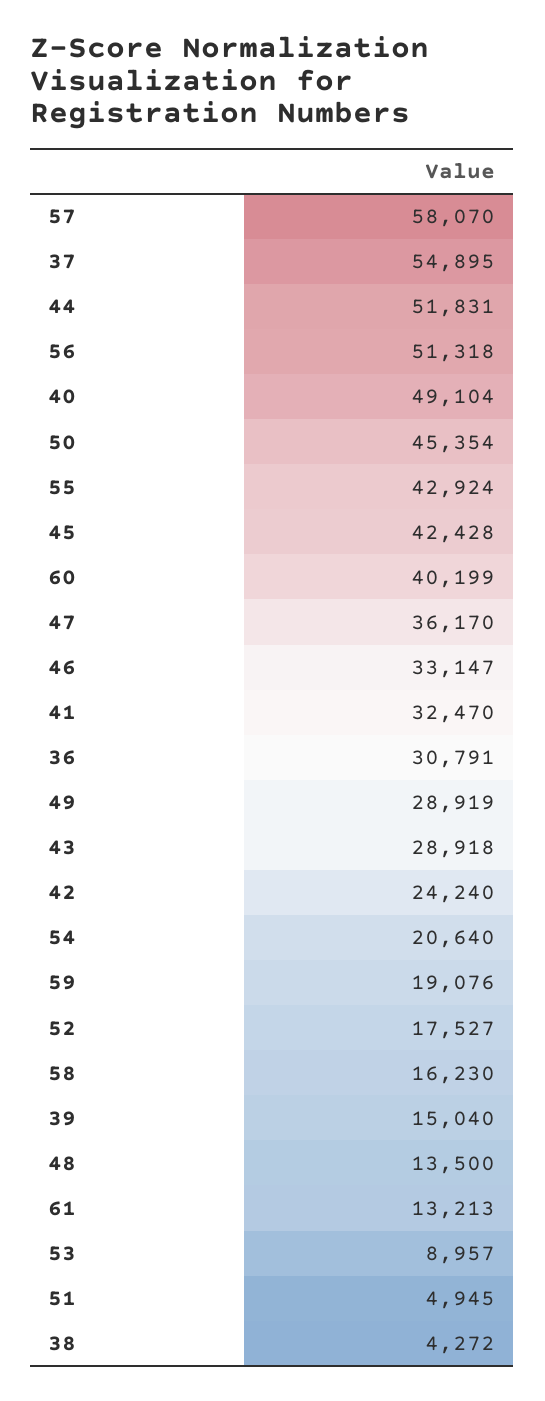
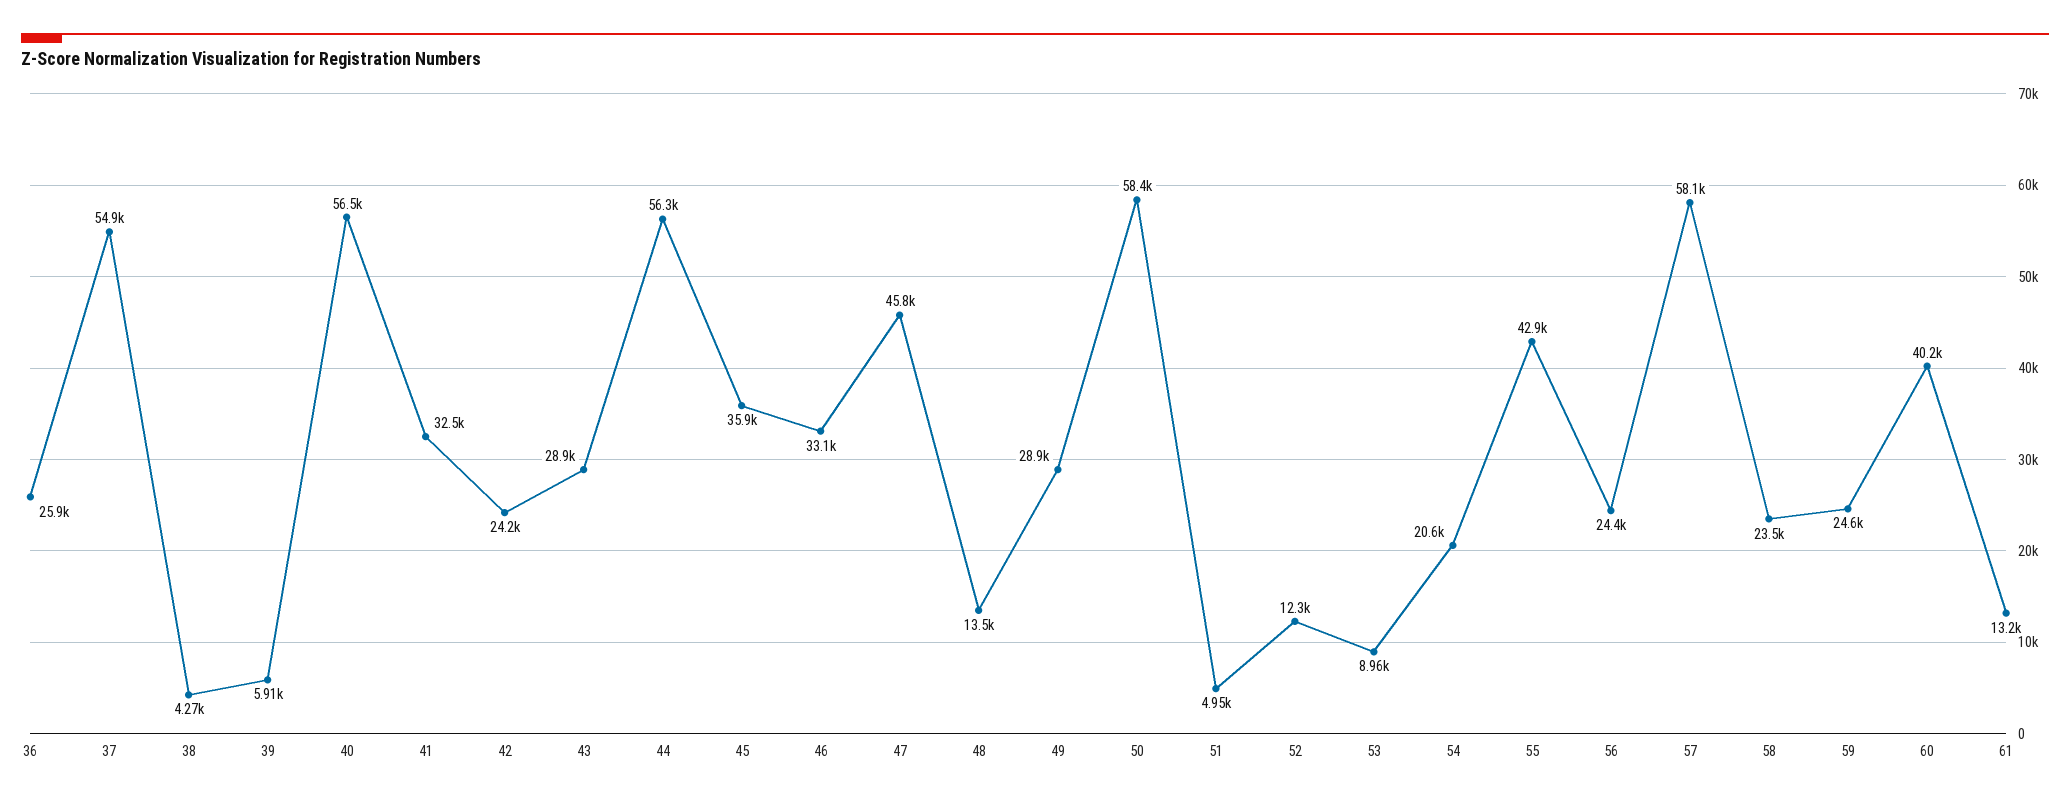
44: 51831 -> 56300
56: 51318 -> 24400
40: 49104 -> 56500
50: 45354 -> 58400
45: 42428 -> 35900
47: 36170 -> 45800
36: 30791 -> 25900
59: 19076 -> 24600
52: 17527 -> 12300
58: 16230 -> 23500
39: 15040 -> 5910

